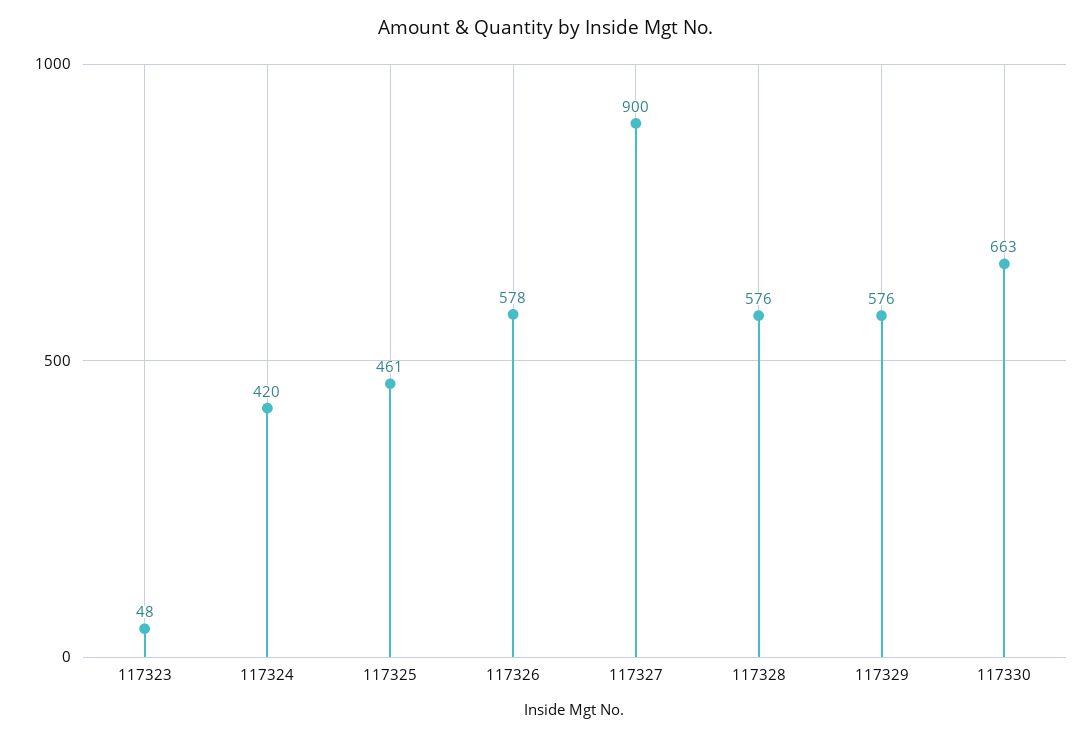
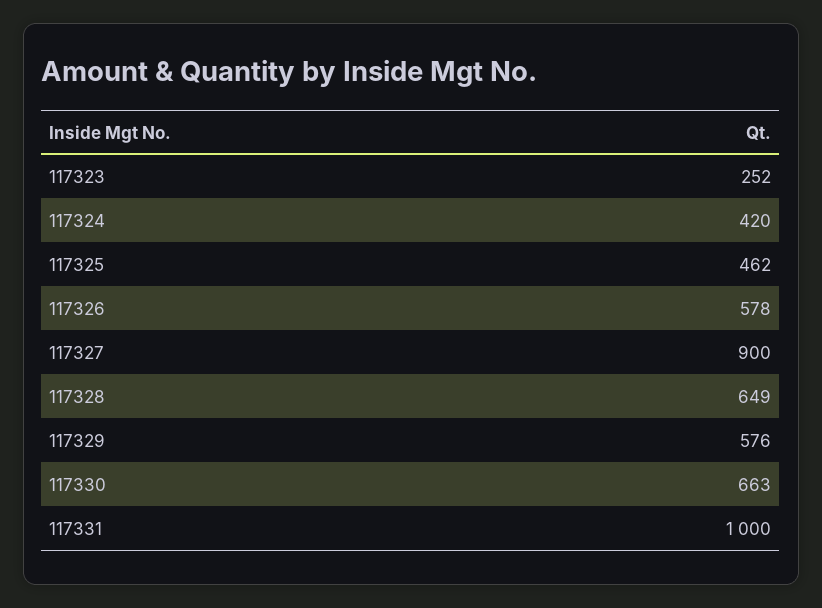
117323: 48 -> 252
117325: 461 -> 462
117328: 576 -> 649
117331: none -> 1000

